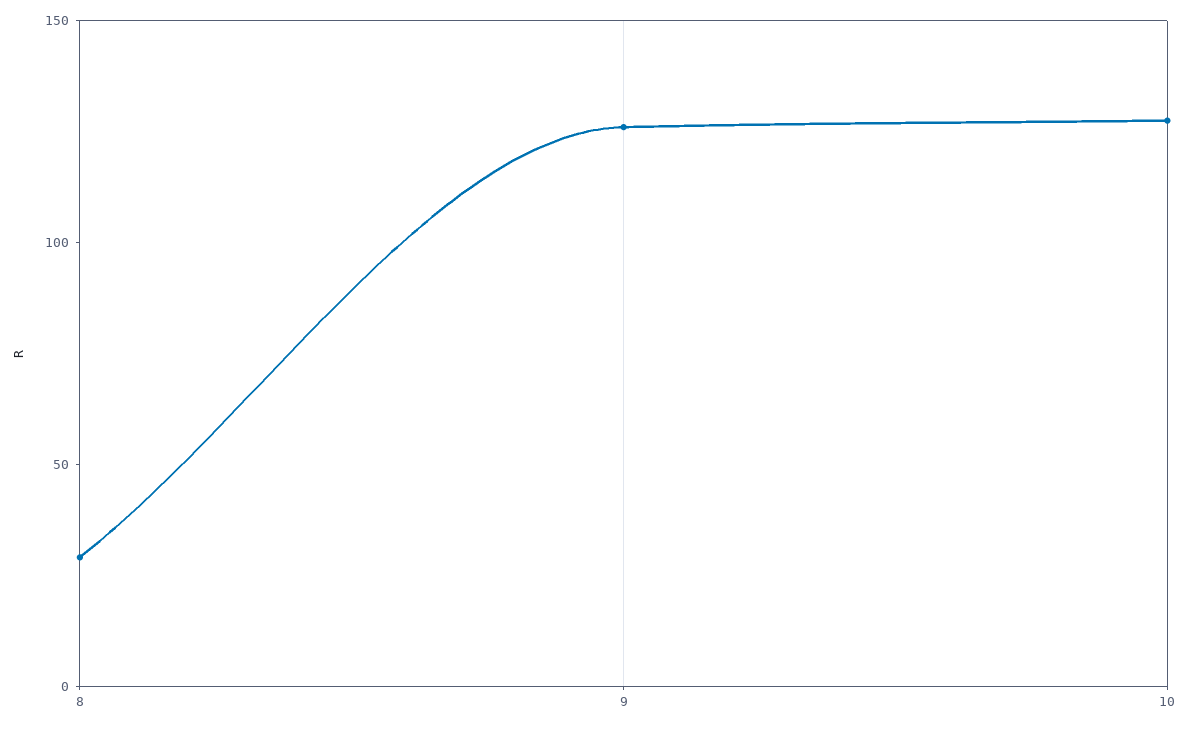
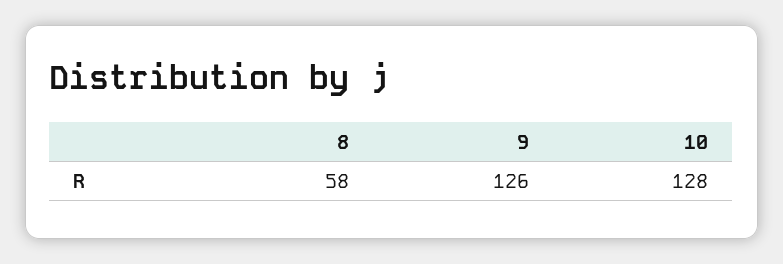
8: 30 -> 58

